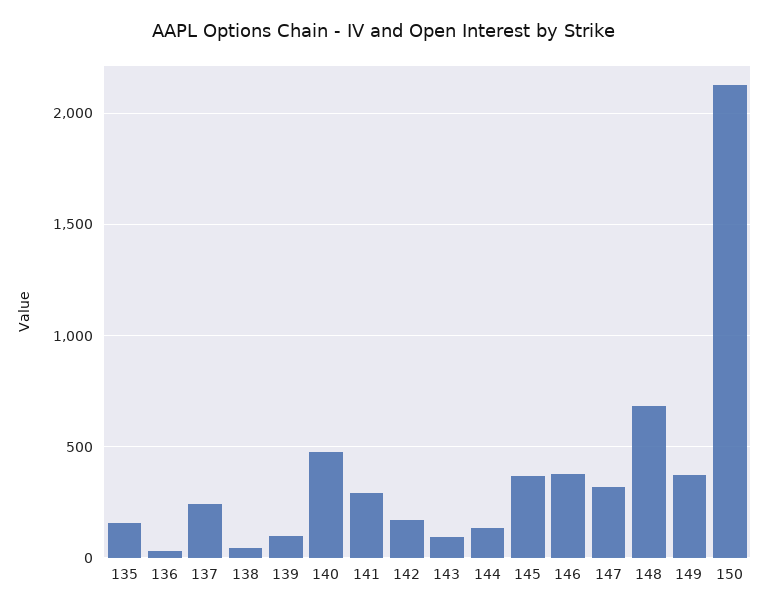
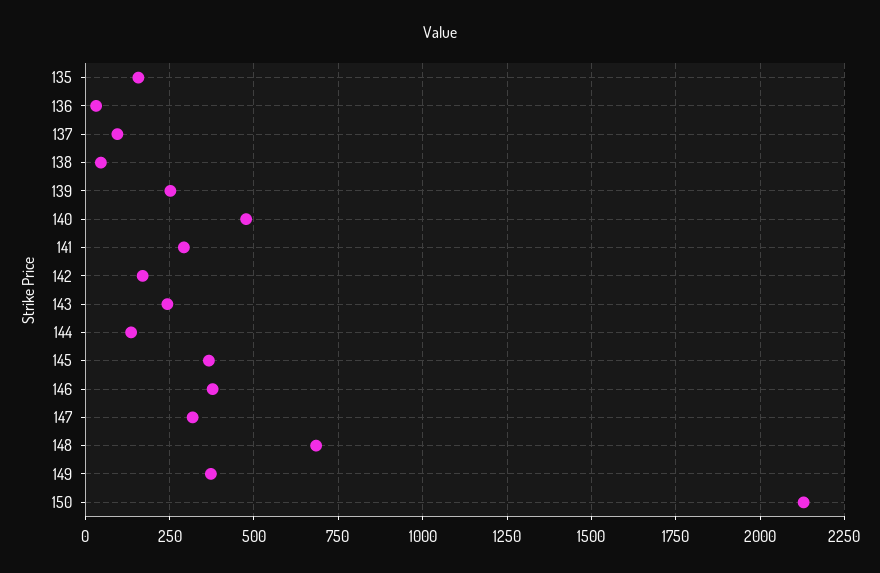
137: 250 -> 100
139: 100 -> 250
143: 100 -> 250

